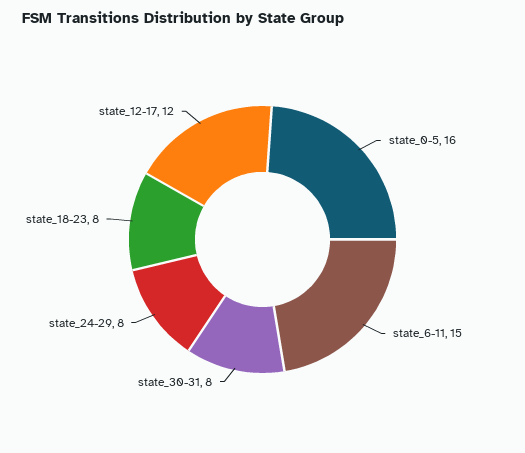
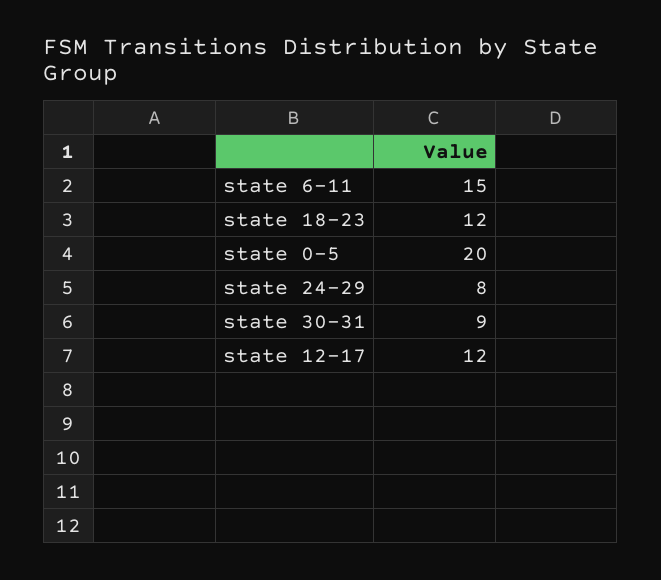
state_0-5: 16 -> 20
state_30-31: 8 -> 9
state_18-23: 8 -> 12

